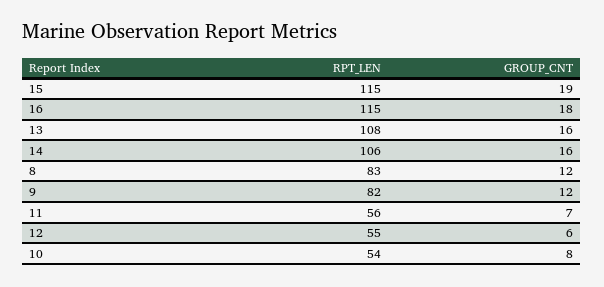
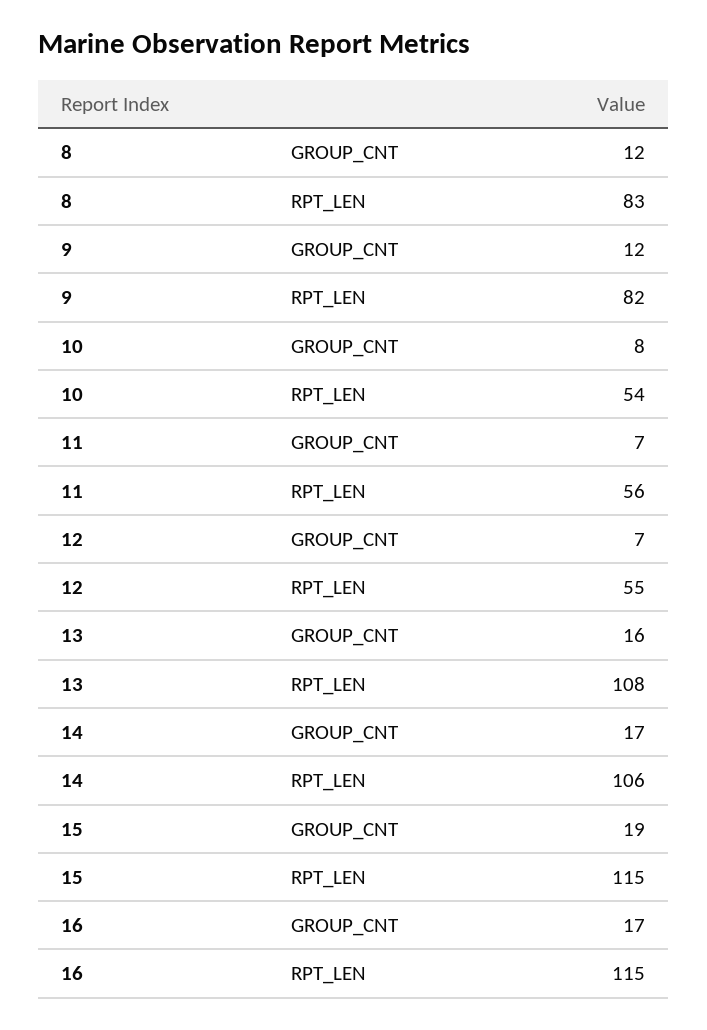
GROUP_CNT, 16: 18 -> 17
GROUP_CNT, 14: 16 -> 17
GROUP_CNT, 12: 6 -> 7

